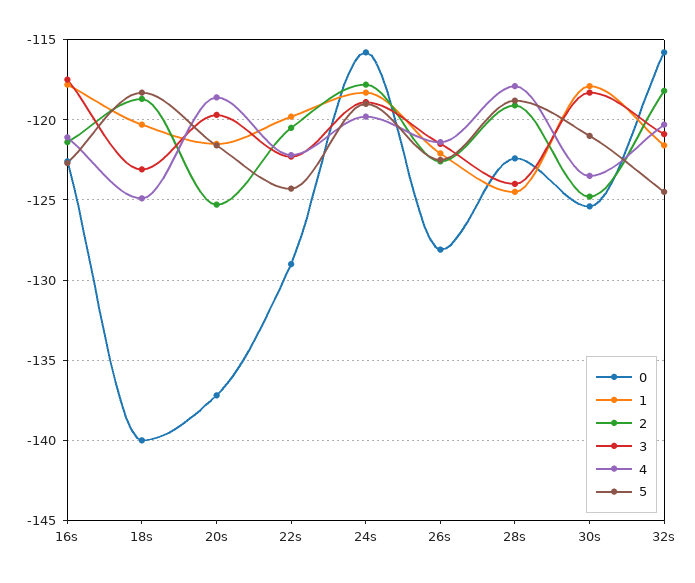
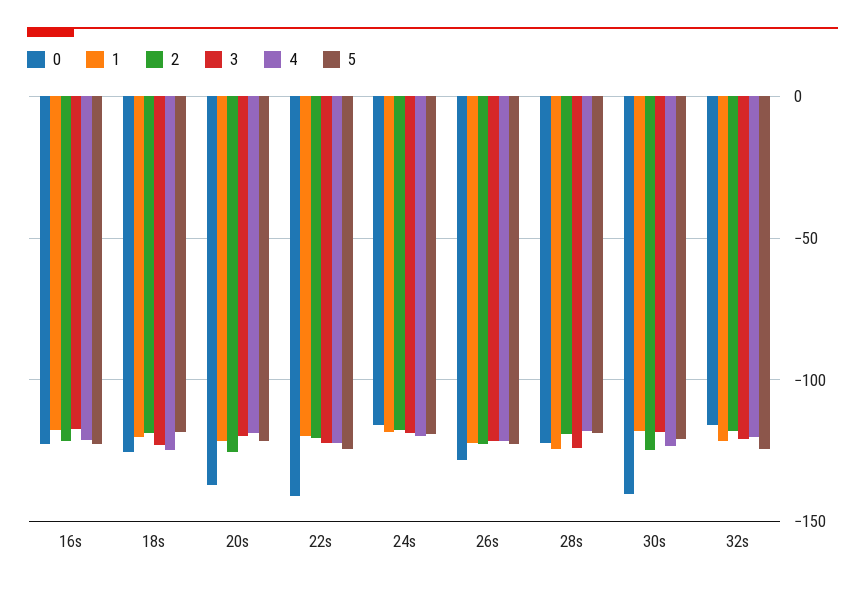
0, 18s: -140 -> -125
0, 22s: -129 -> -140
0, 30s: -125.5 -> -140

